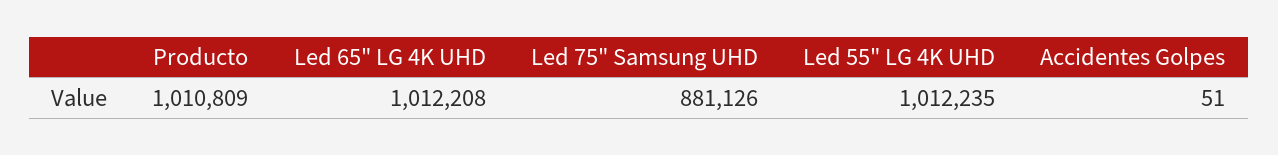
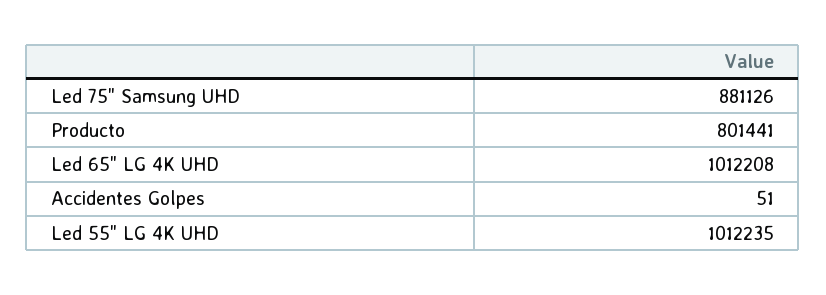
Producto: 1010809 -> 801441

